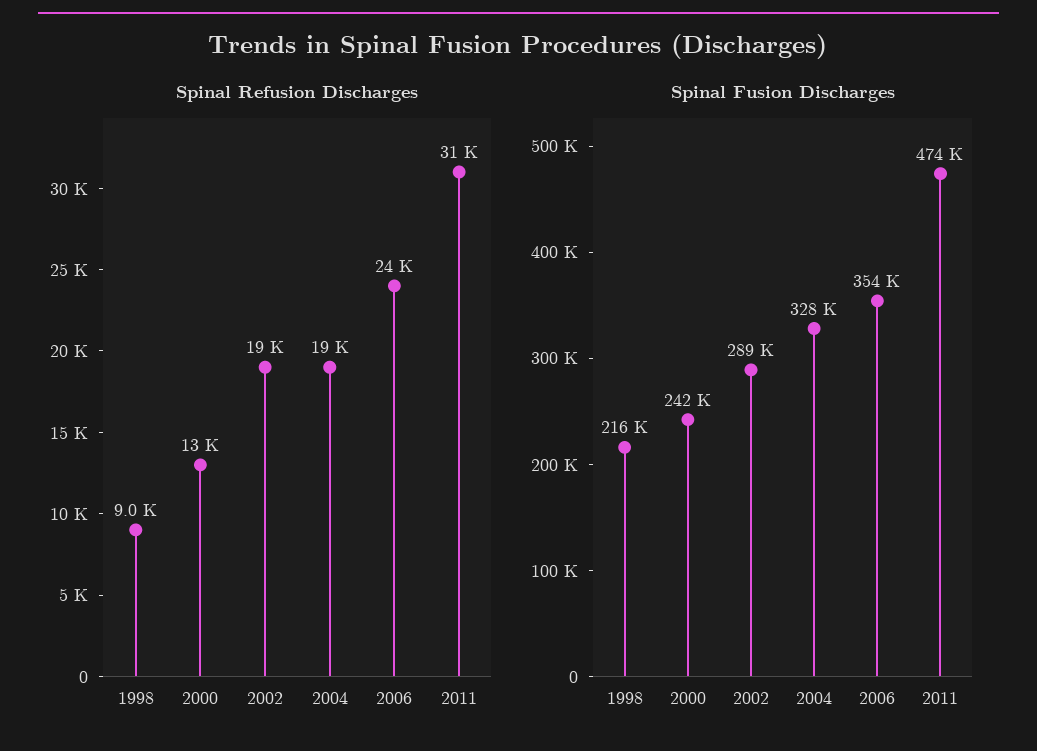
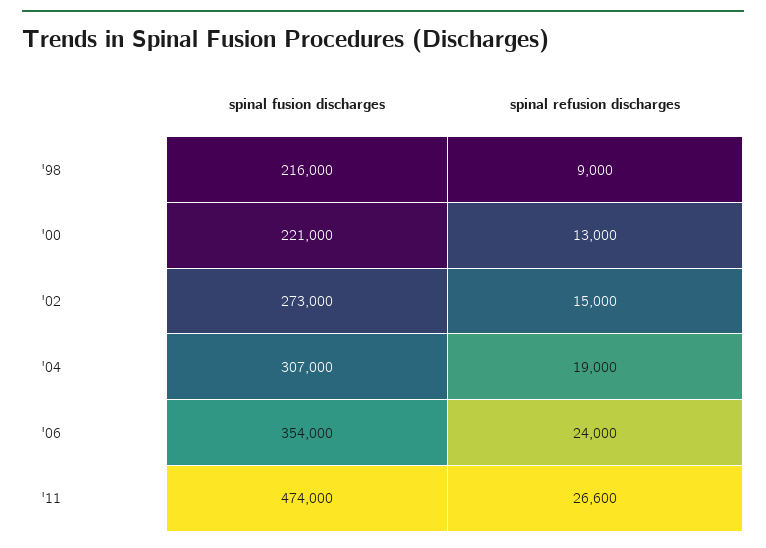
Spinal Refusion Discharges, 2002: 19000 -> 15000
Spinal Refusion Discharges, 2011: 31000 -> 26600
Spinal Fusion Discharges, 2000: 242000 -> 221000
Spinal Fusion Discharges, 2002: 289000 -> 273000
Spinal Fusion Discharges, 2004: 328000 -> 307000

